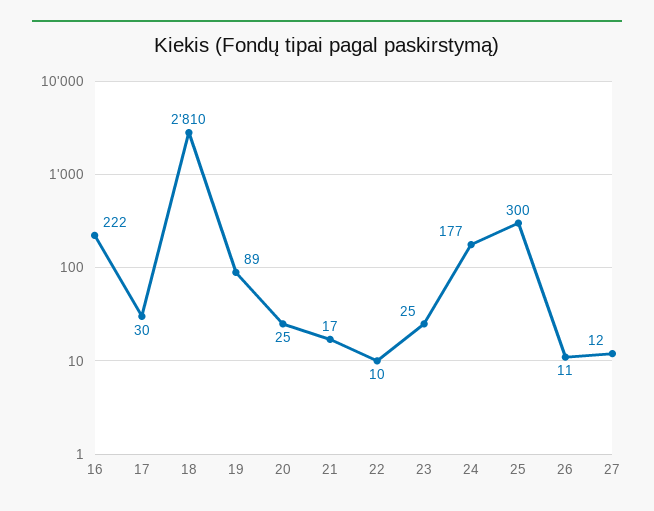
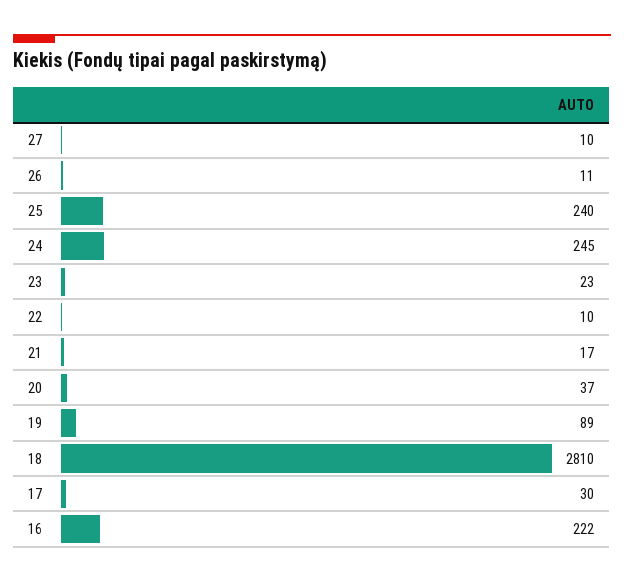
20: 25 -> 37
23: 25 -> 23
24: 177 -> 245
25: 300 -> 240
27: 12 -> 10

